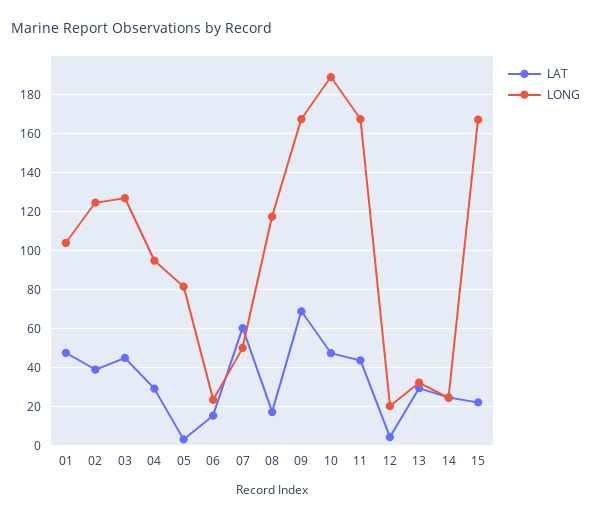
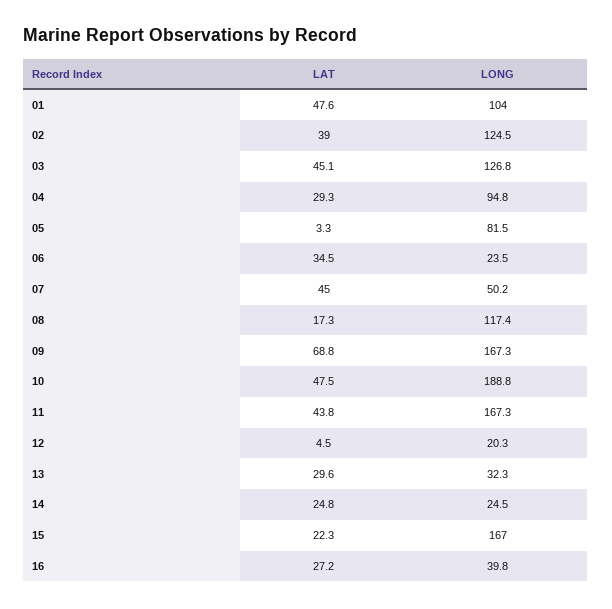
LAT, 06: 15 -> 34.5
LAT, 07: 60 -> 45
LAT, 16: none -> 27.2
LONG, 16: none -> 39.8

